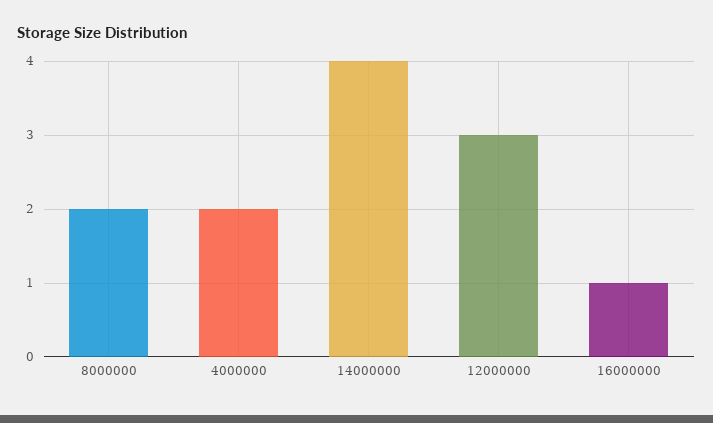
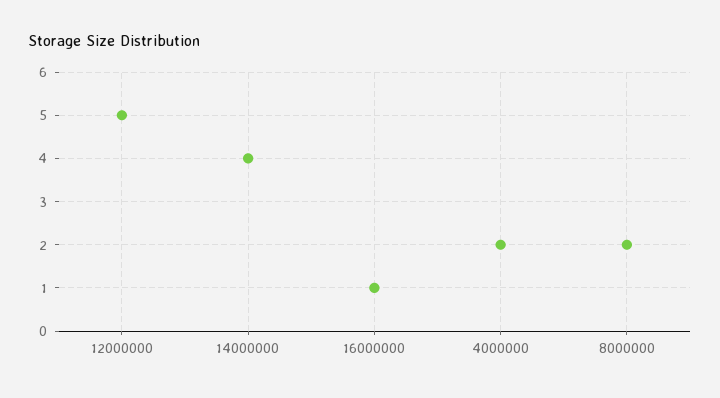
12000000: 3 -> 5

